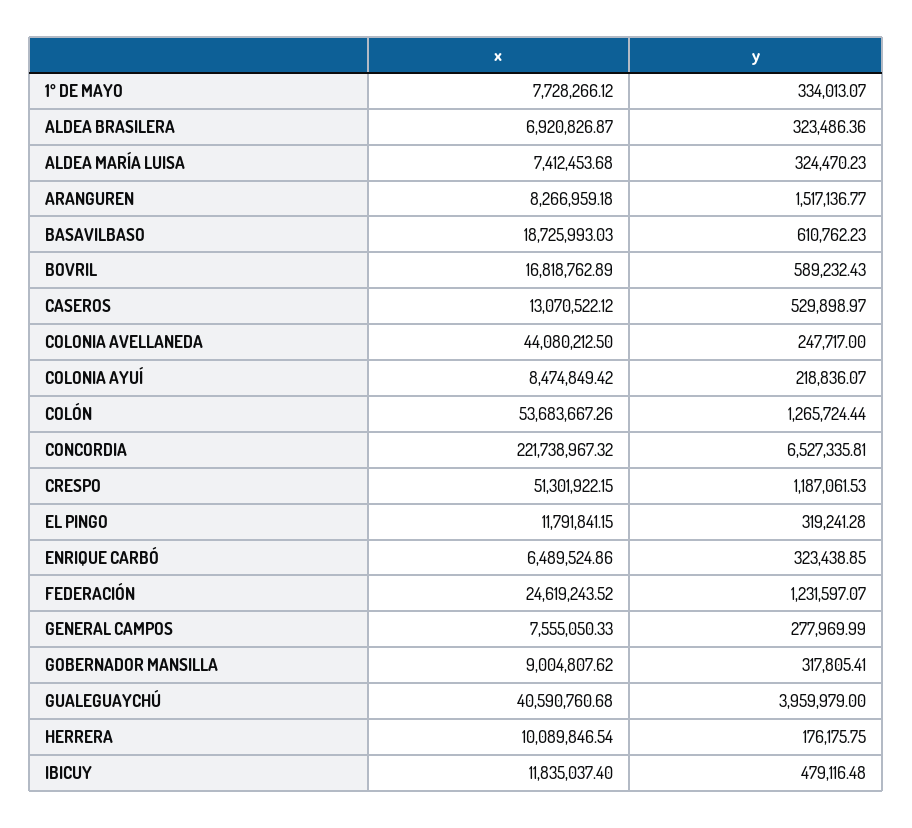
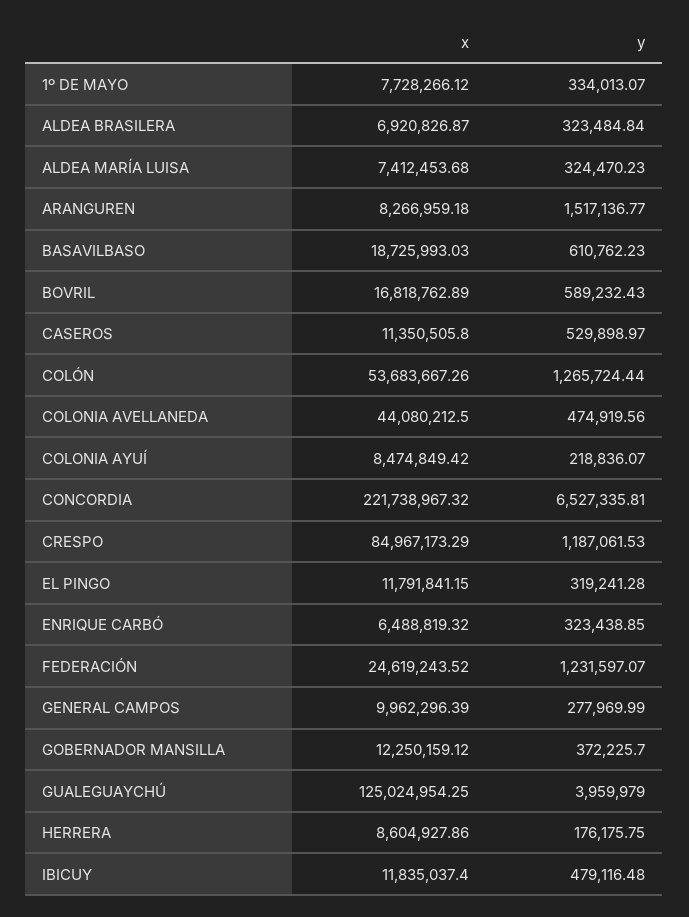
y, ALDEA BRASILERA: 323486.36 -> 323484.84
x, CASEROS: 13070522.12 -> 11350505.8
y, COLONIA AVELLANEDA: 247717 -> 474919.56
x, CRESPO: 51301922.15 -> 84967173.29
x, ENRIQUE CARBÓ: 6489524.86 -> 6488819.32
x, GENERAL CAMPOS: 7555050.33 -> 9962296.39
x, GOBERNADOR MANSILLA: 9004807.62 -> 12250159.12
y, GOBERNADOR MANSILLA: 317805.41 -> 372225.7
x, GUALEGUAYCHÚ: 40590760.68 -> 125024954.25
x, HERRERA: 10089846.54 -> 8604927.86

